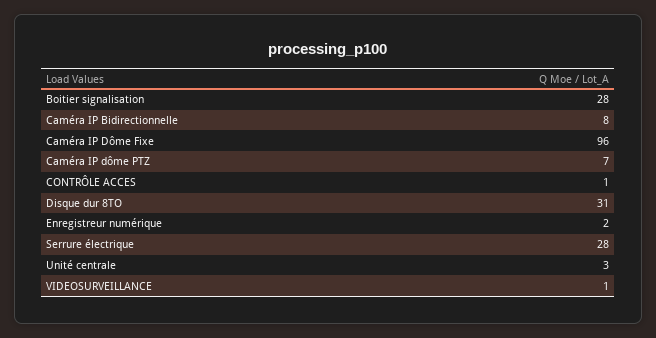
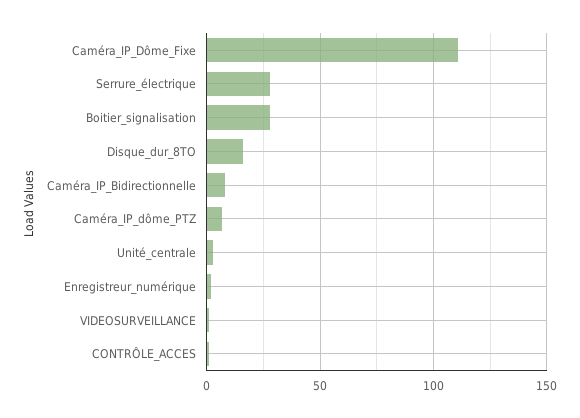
Caméra IP Dôme Fixe: 96 -> 110
Disque dur 8TO: 31 -> 15

